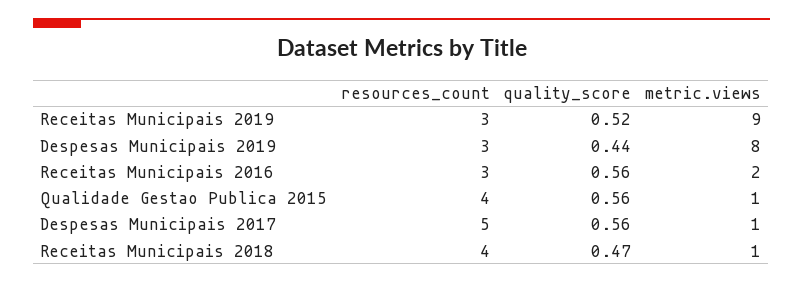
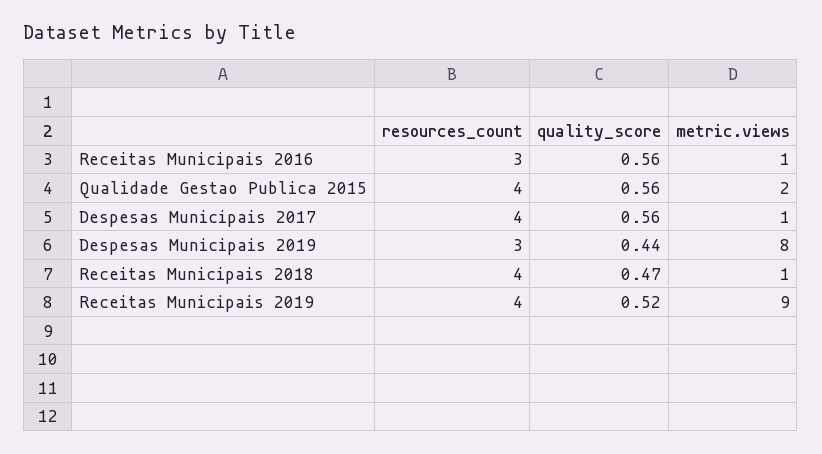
resources_count, Receitas Municipais 2019: 3 -> 4
metric.views, Receitas Municipais 2016: 2 -> 1
metric.views, Qualidade Gestao Publica 2015: 1 -> 2
resources_count, Despesas Municipais 2017: 5 -> 4

